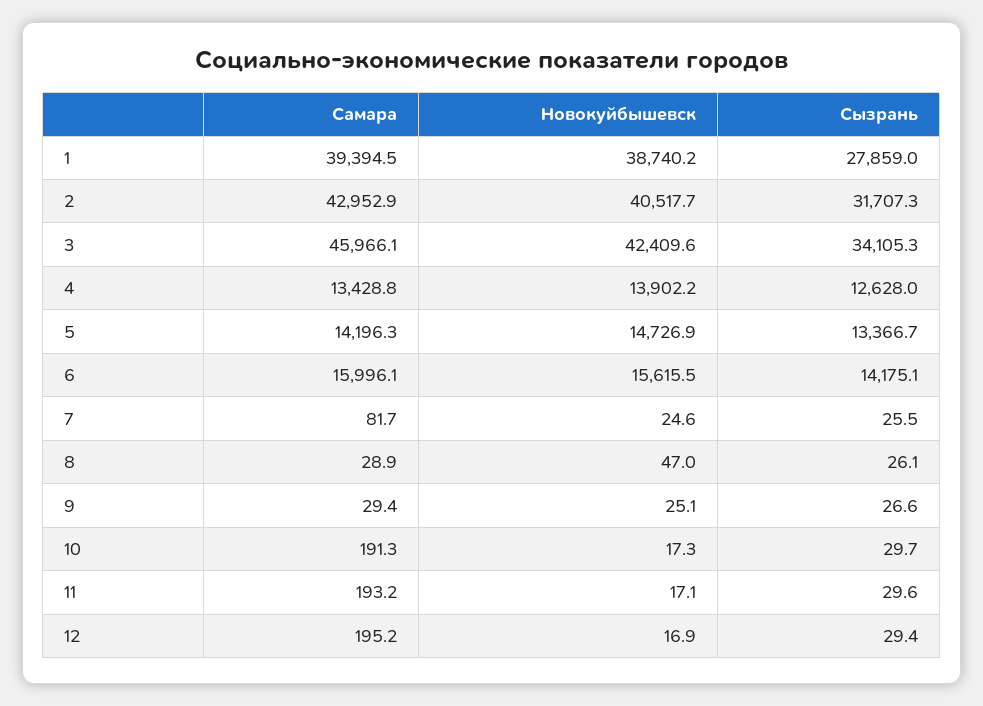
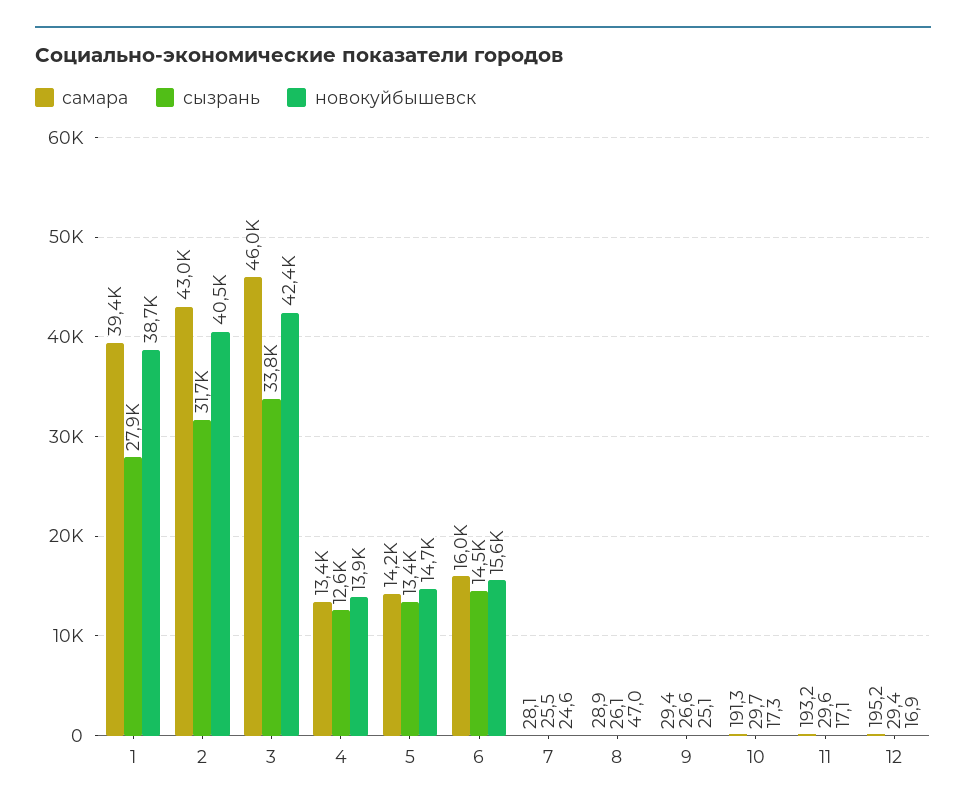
Сызрань, 3: 34105.3 -> 33800
Сызрань, 6: 14175.1 -> 14500
Самара, 7: 81.7 -> 28.1

